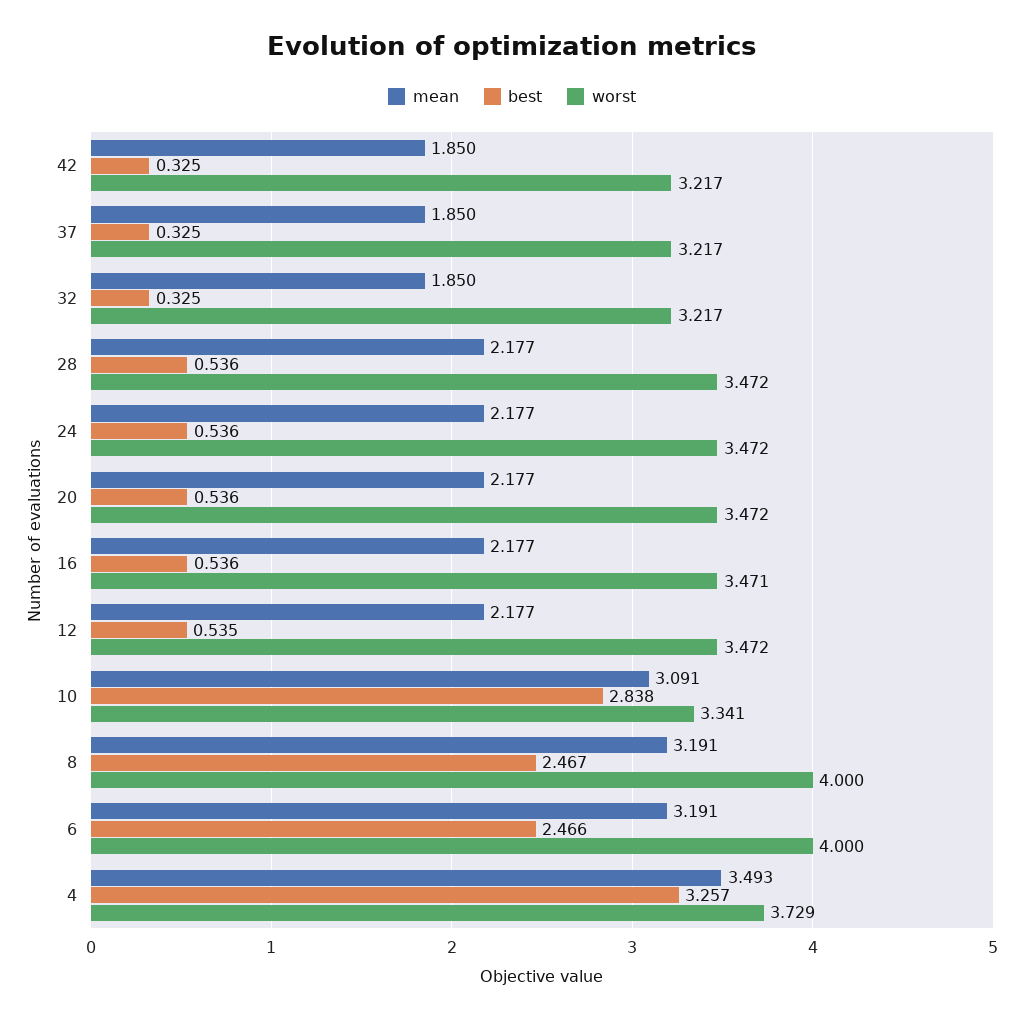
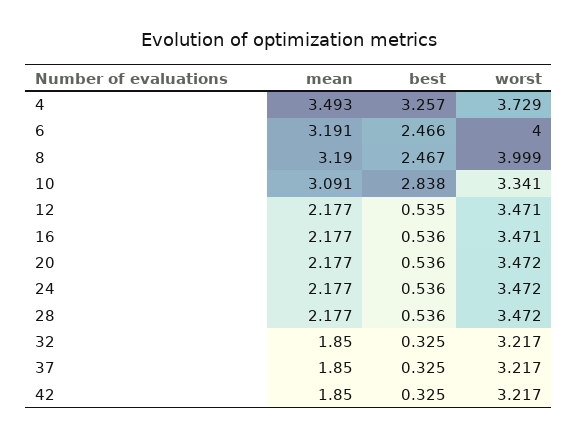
worst, 12: 3.472 -> 3.471
mean, 8: 3.191 -> 3.19
worst, 8: 4 -> 3.999

